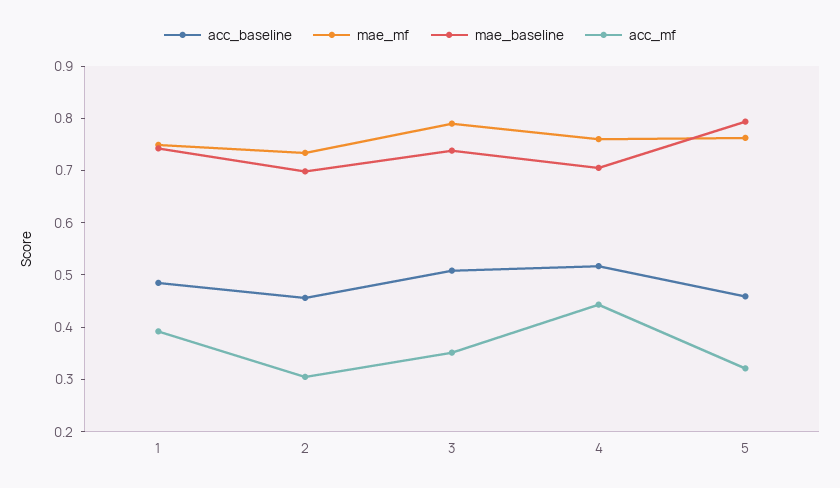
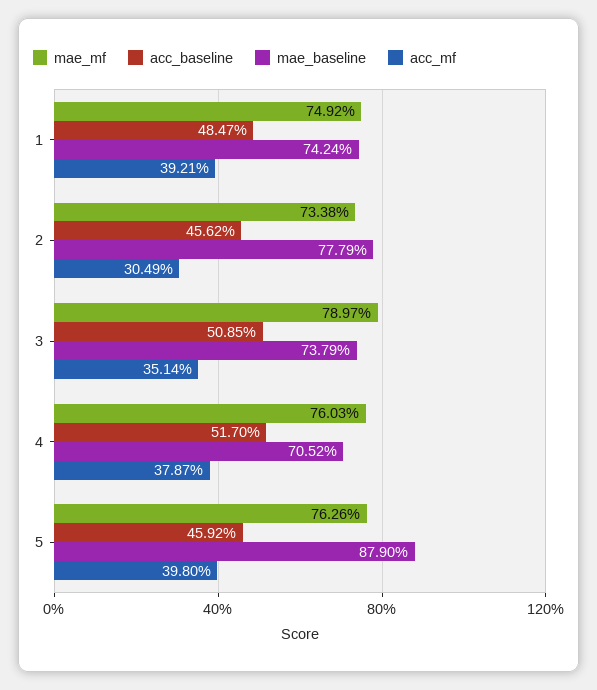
mae_baseline, 2: 0.7 -> 0.7779
acc_mf, 4: 0.44 -> 0.3787
mae_baseline, 5: 0.8 -> 0.879
acc_mf, 5: 0.32 -> 0.398

